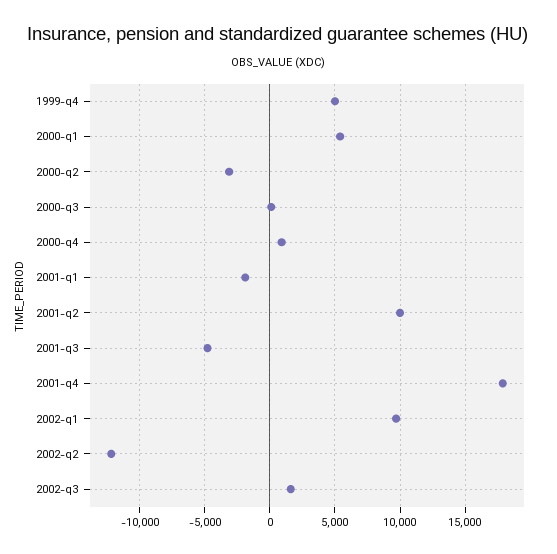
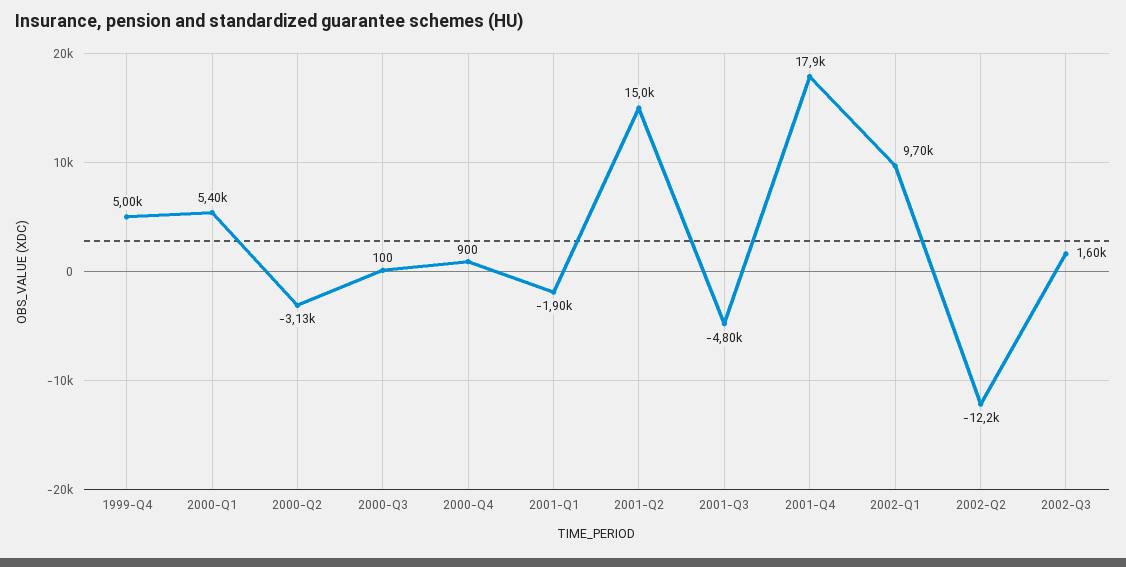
2001-q2: 10000 -> 15000

